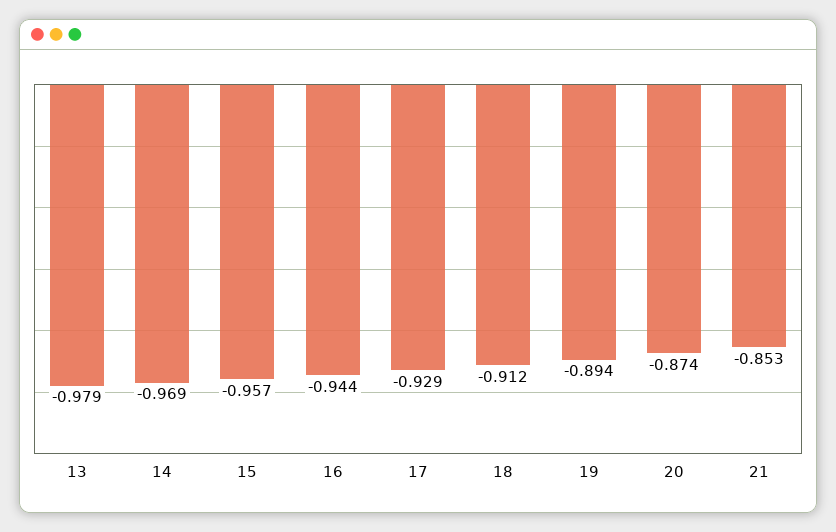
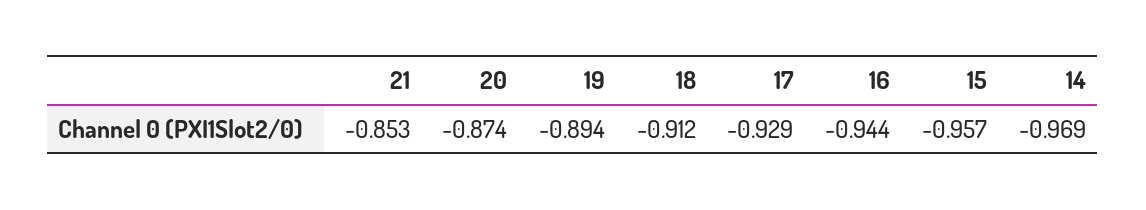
13: -0.979 -> none

